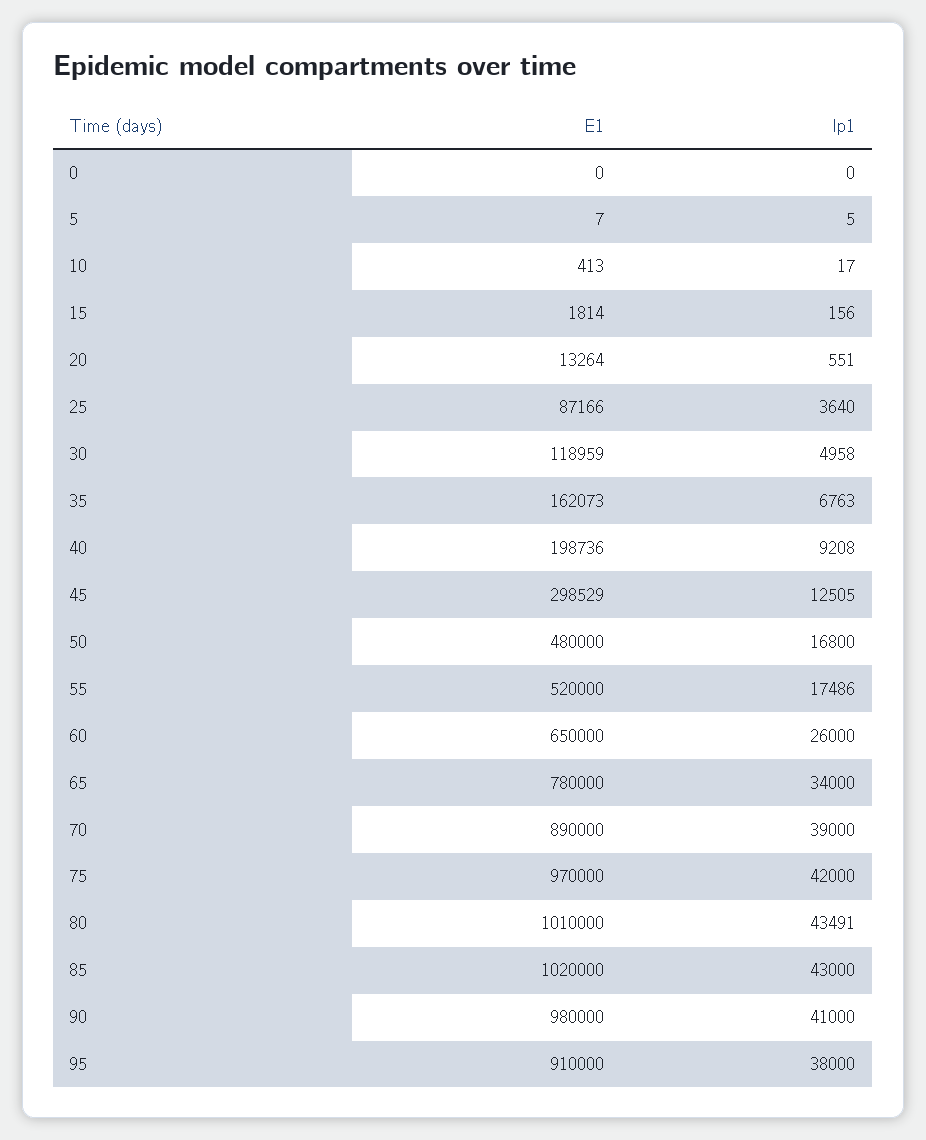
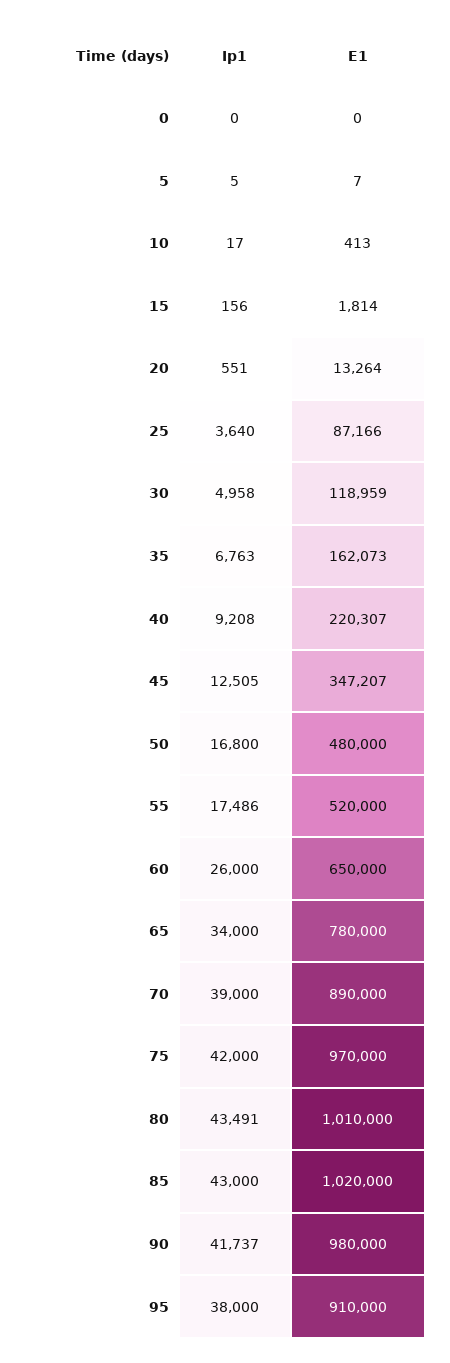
E1, 40: 198736 -> 220307
E1, 45: 298529 -> 347207
Ip1, 90: 41000 -> 41737

